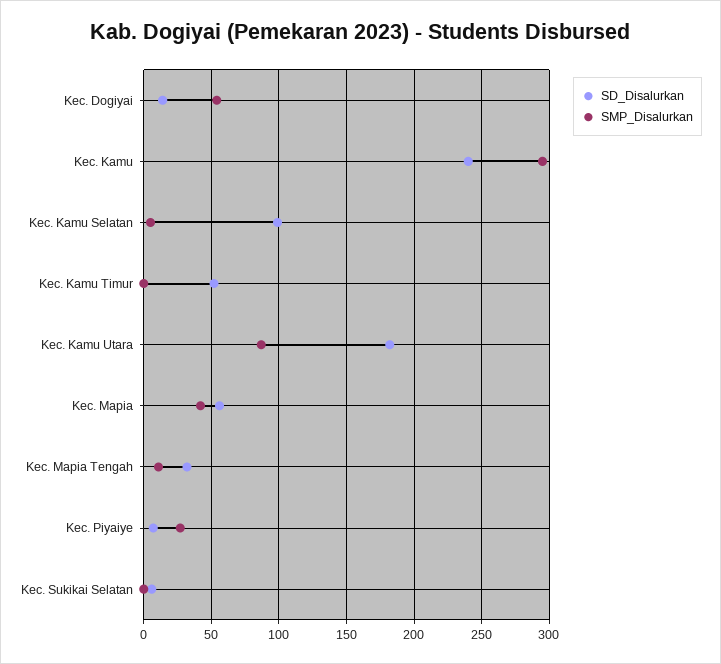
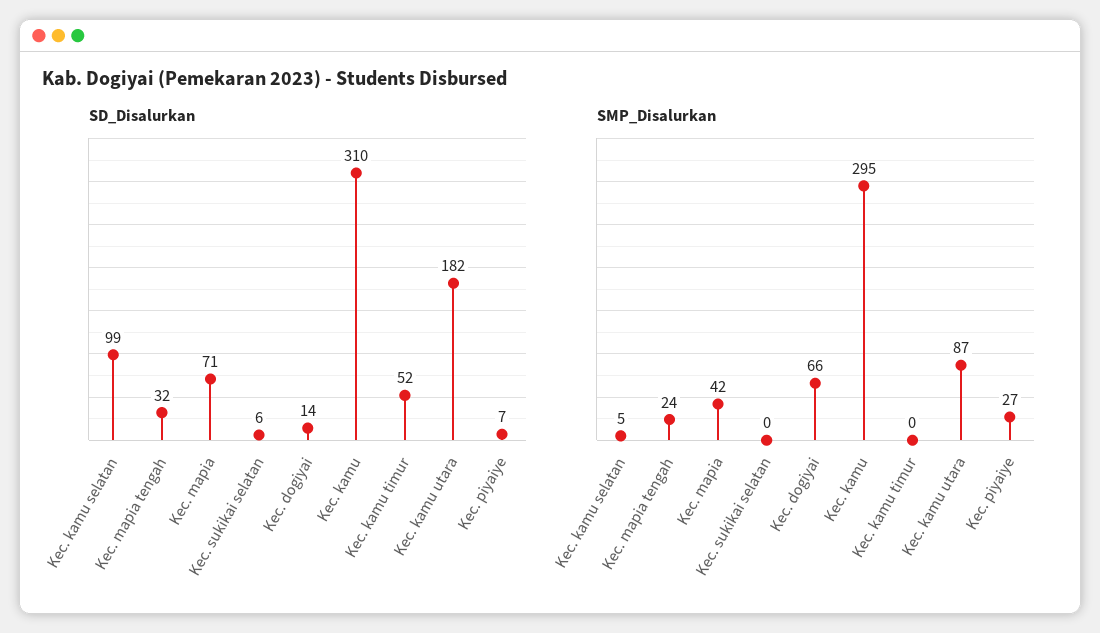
SMP_Disalurkan, Kec. Dogiyai: 55 -> 66
SD_Disalurkan, Kec. Kamu: 240 -> 310
SD_Disalurkan, Kec. Mapia: 55 -> 71
SMP_Disalurkan, Kec. Mapia Tengah: 10 -> 24

